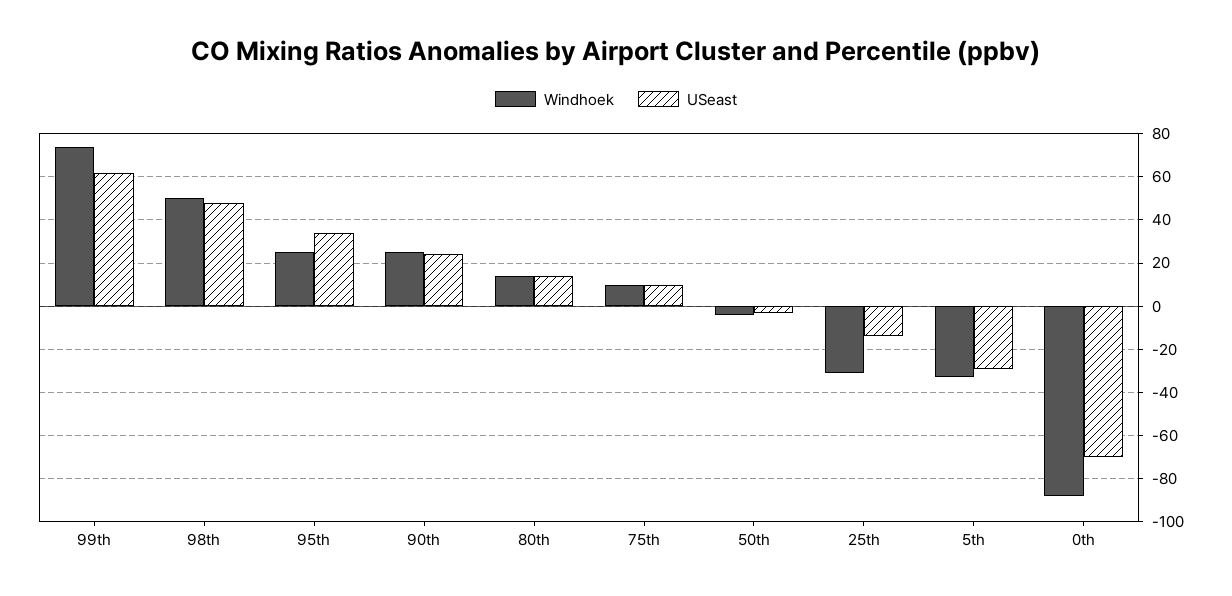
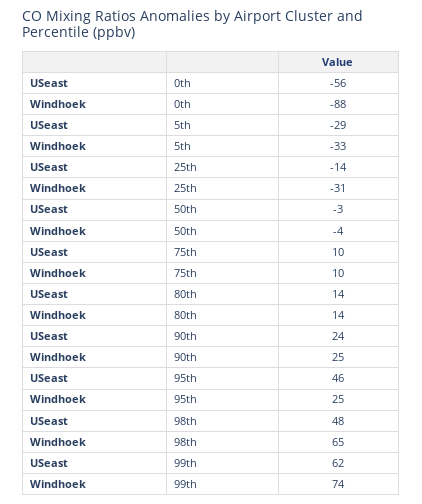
Windhoek, 98th: 50 -> 65
USeast, 95th: 35 -> 46
USeast, 0th: -70 -> -56

